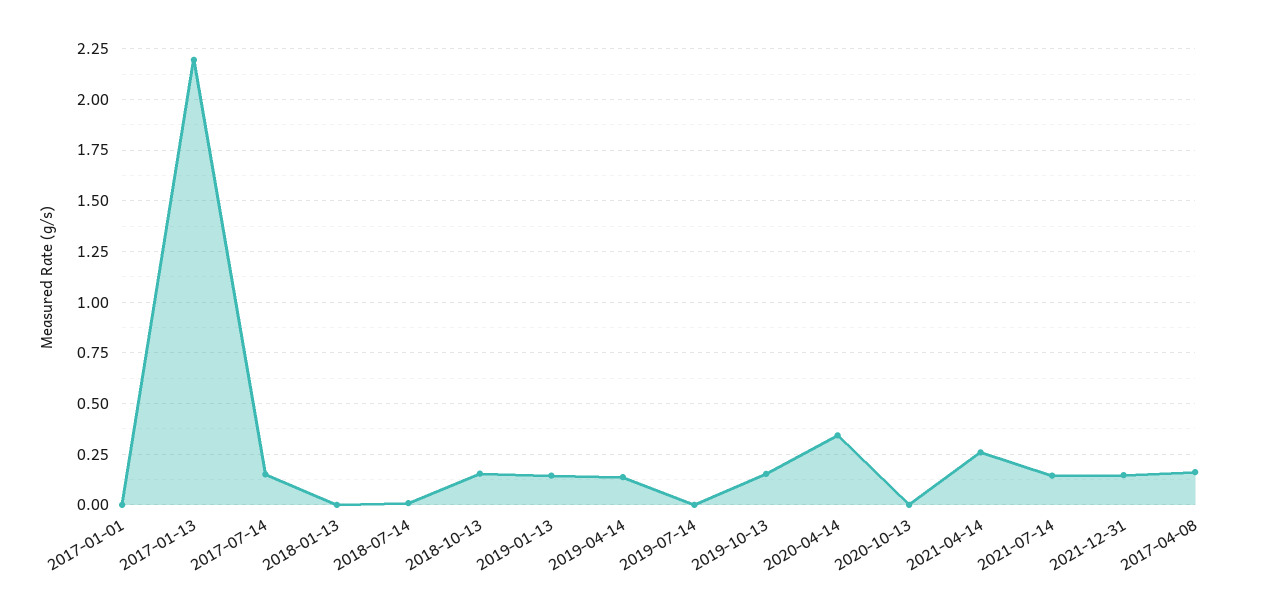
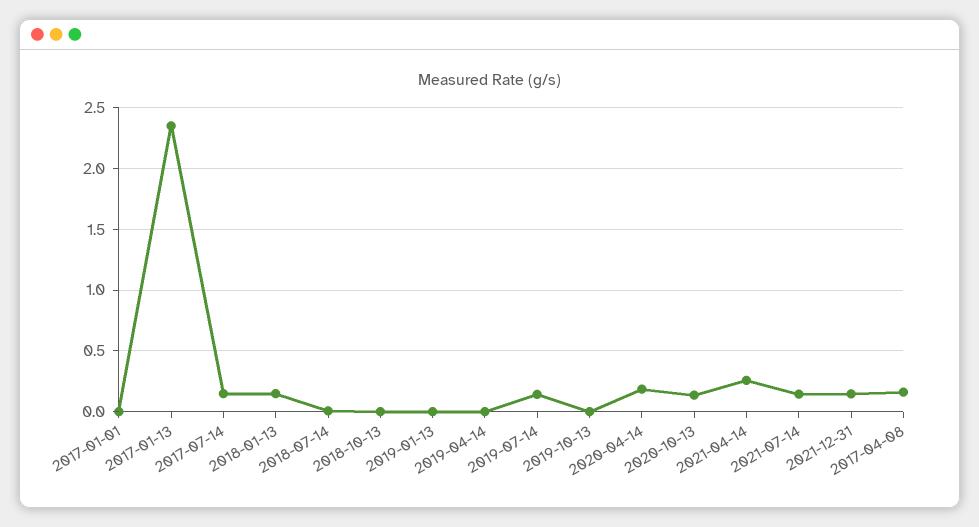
2017-01-13: 2.2 -> 2.35
2018-01-13: 0 -> 0.15
2018-10-13: 0.15 -> 0
2019-01-13: 0.15 -> 0
2019-04-14: 0.15 -> 0
2019-07-14: 0 -> 0.15
2019-10-13: 0.15 -> 0
2020-04-14: 0.35 -> 0.2
2020-10-13: 0 -> 0.15

